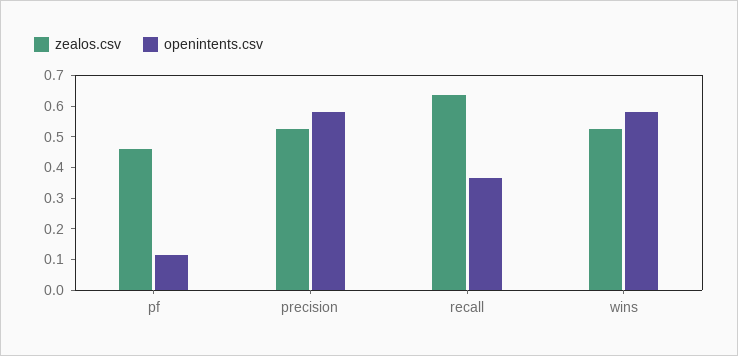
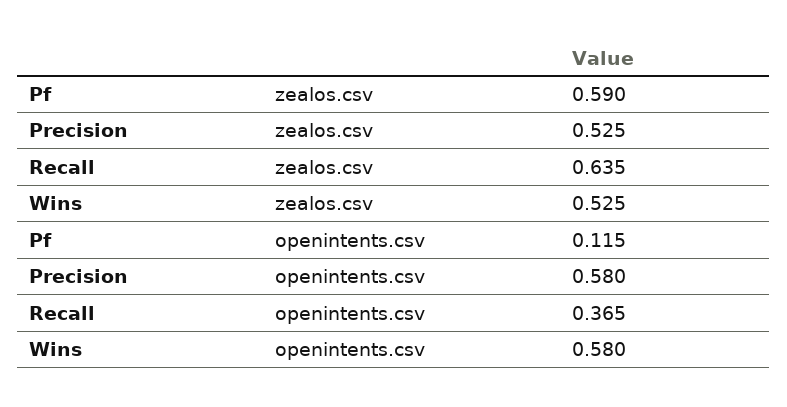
zealos.csv, pf: 0.45 -> 0.59

